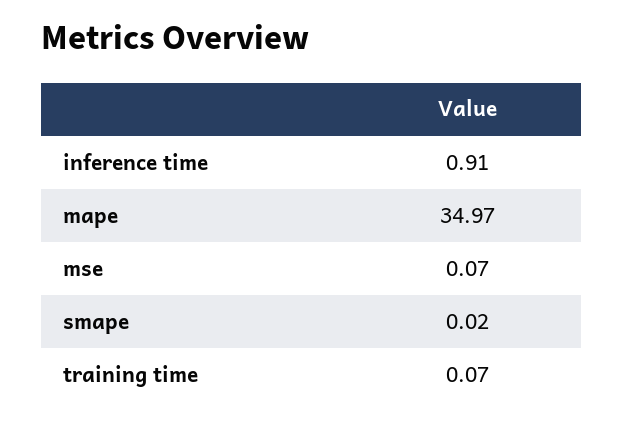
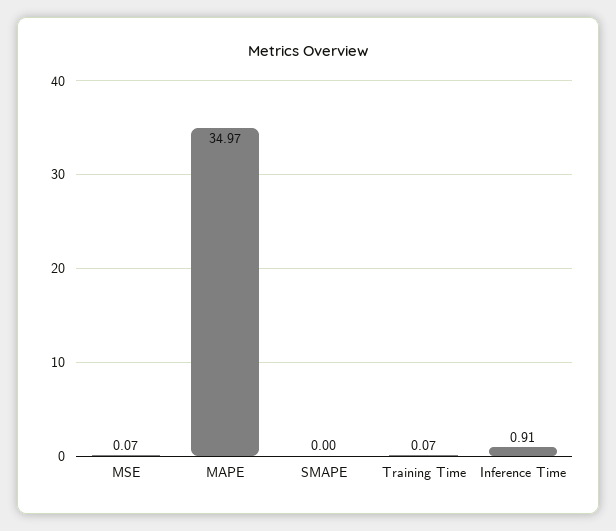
smape: 0.02 -> 0

